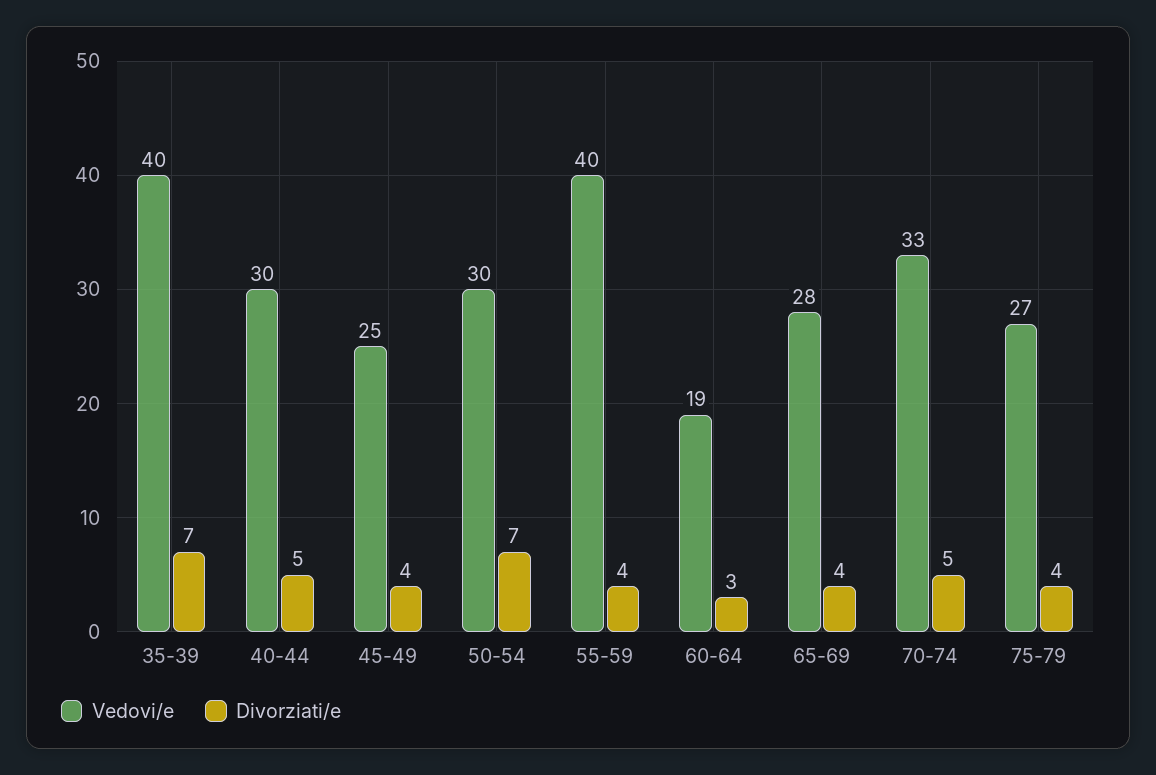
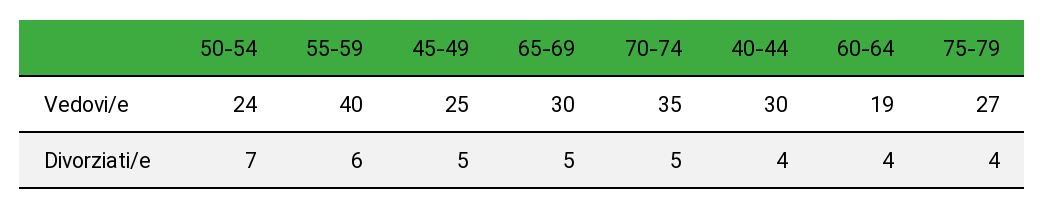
Vedovi/e, 35-39: 40 -> none
Divorziati/e, 35-39: 7 -> none
Divorziati/e, 40-44: 5 -> 4
Divorziati/e, 45-49: 4 -> 5
Vedovi/e, 50-54: 30 -> 24
Divorziati/e, 55-59: 4 -> 6
Divorziati/e, 60-64: 3 -> 4
Vedovi/e, 65-69: 28 -> 30
Divorziati/e, 65-69: 4 -> 5
Vedovi/e, 70-74: 33 -> 35

